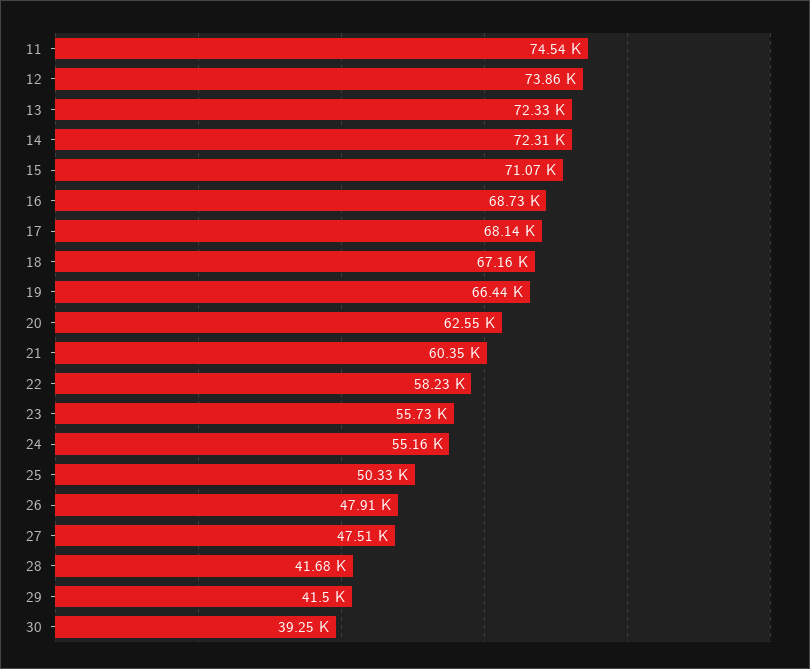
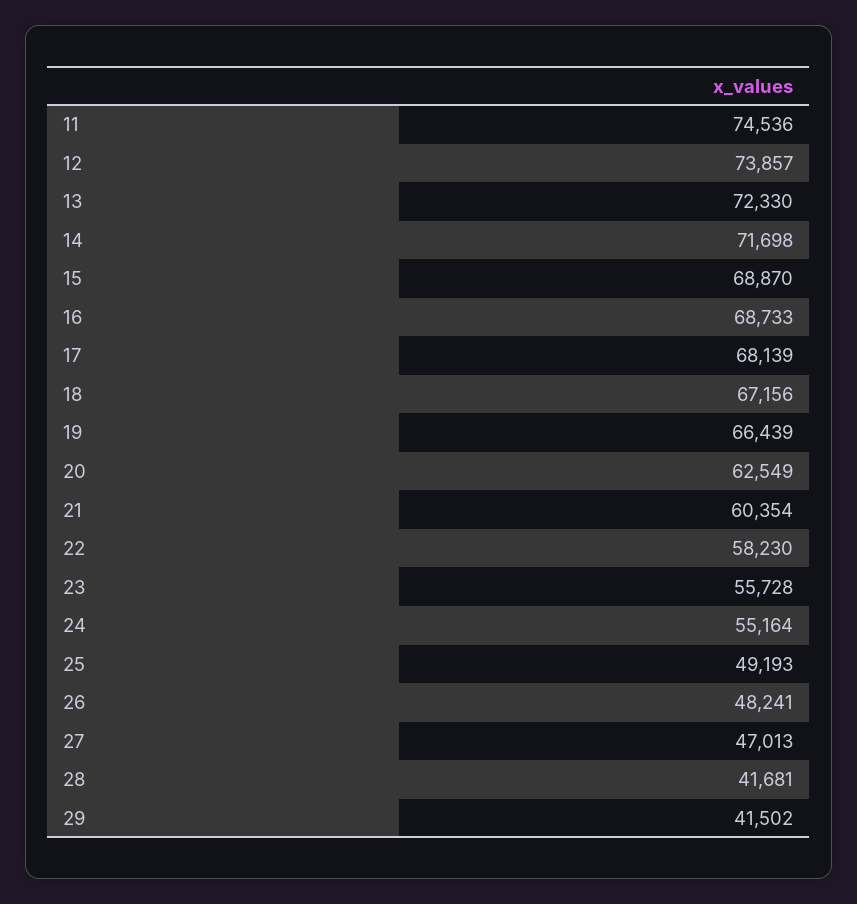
14: 72310 -> 71698
15: 71070 -> 68870
25: 50330 -> 49193
26: 47910 -> 48241
27: 47510 -> 47013
30: 39250 -> none

